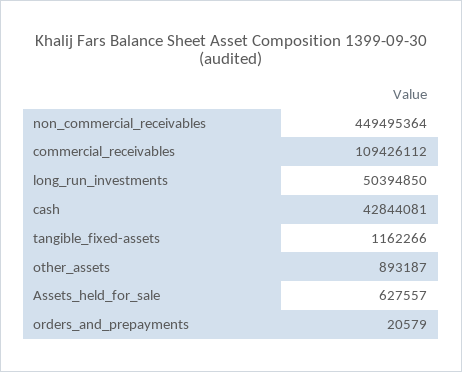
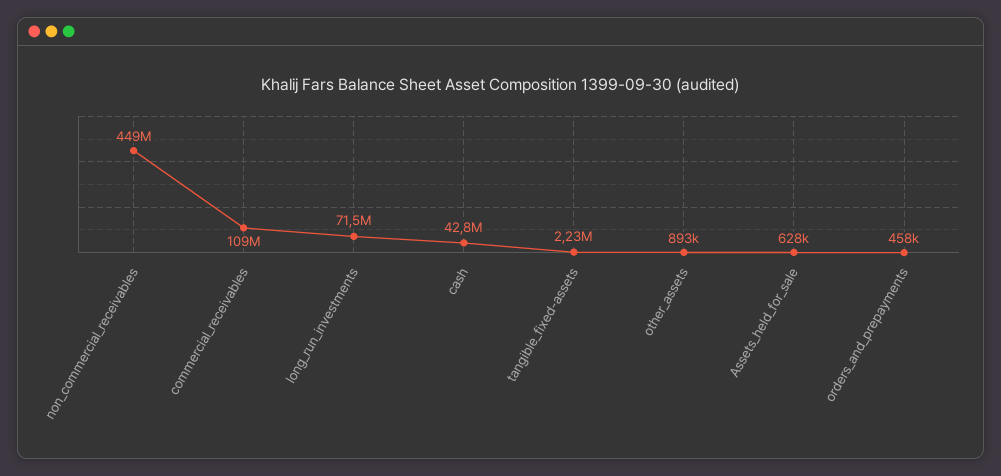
long_run_investments: 50394850 -> 71500000
tangible_fixed-assets: 1162266 -> 2230000
orders_and_prepayments: 20579 -> 458000

